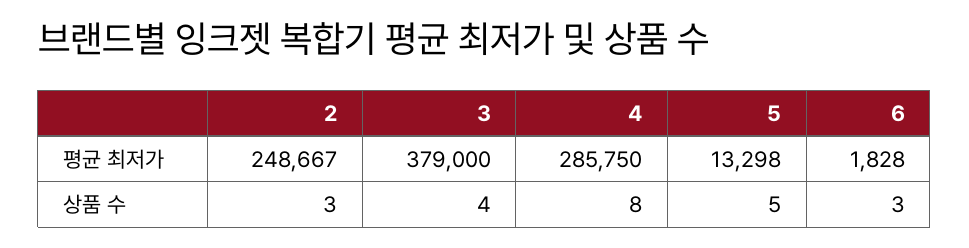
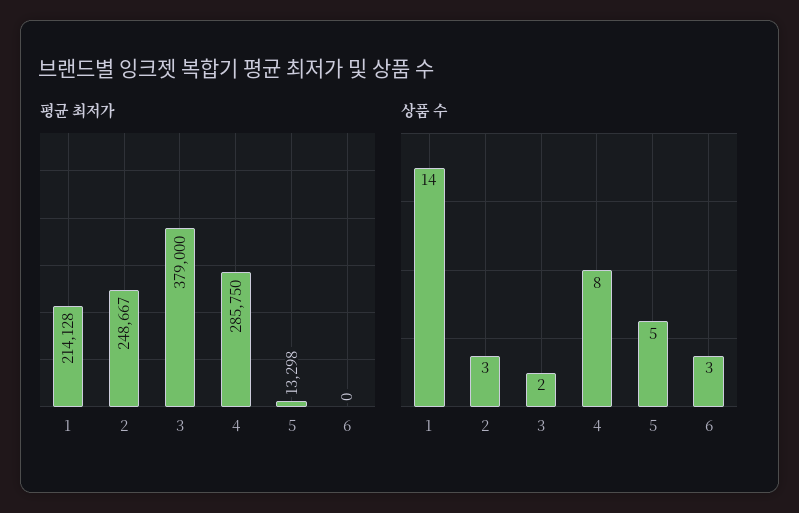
평균 최저가, 6: 1828 -> 0
상품 수, 3: 4 -> 2
평균 최저가, 1: none -> 214128
상품 수, 1: none -> 14

